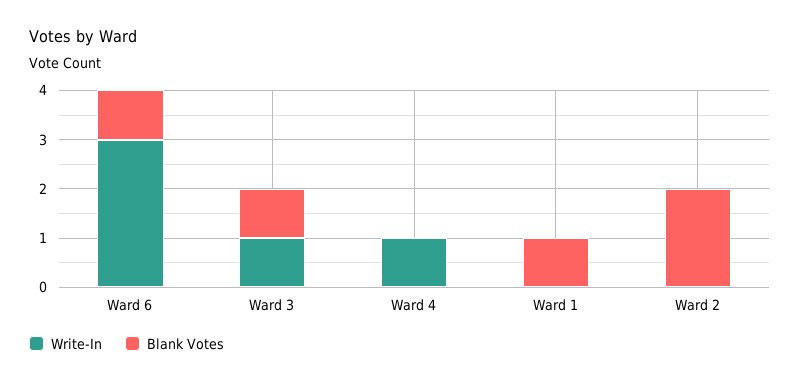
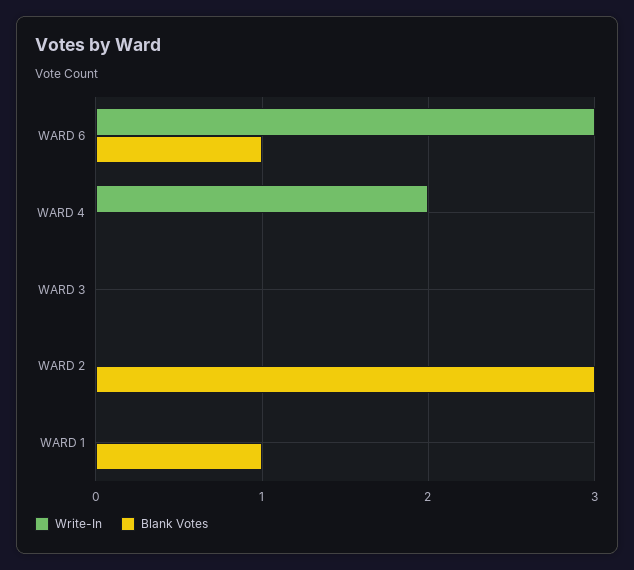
Write-In, Ward 3: 1 -> 0
Blank Votes, Ward 3: 1 -> 0
Write-In, Ward 4: 1 -> 2
Blank Votes, Ward 2: 2 -> 3

